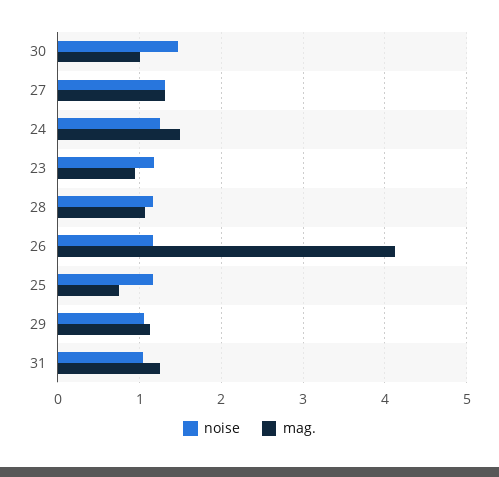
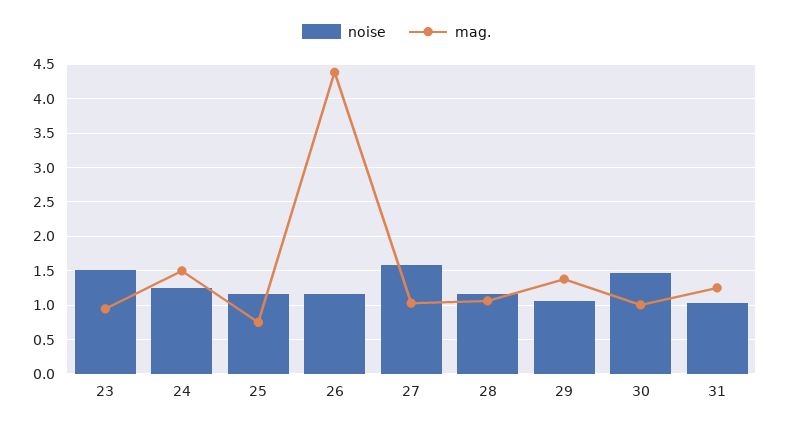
noise, 27: 1.3 -> 1.6
mag., 27: 1.3 -> 1
noise, 23: 1.2 -> 1.5
mag., 26: 4.1 -> 4.4
mag., 29: 1.1 -> 1.4

